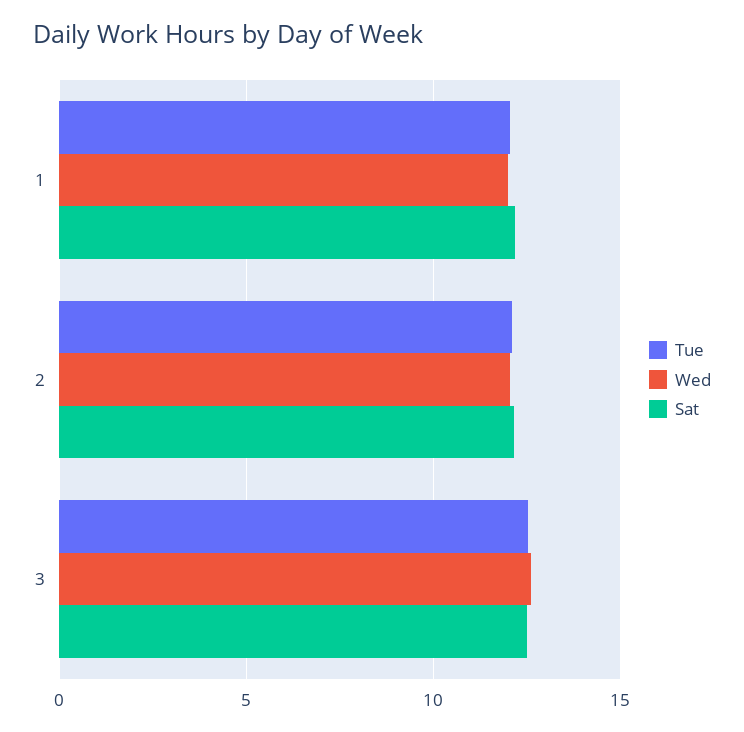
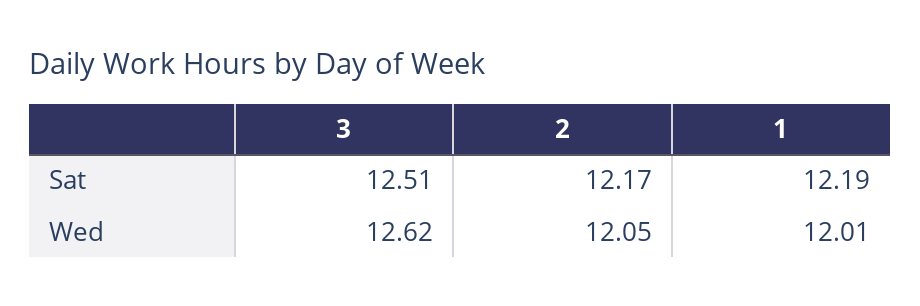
Tue, 1: 12 -> none
Tue, 2: 12 -> none
Tue, 3: 12.5 -> none

